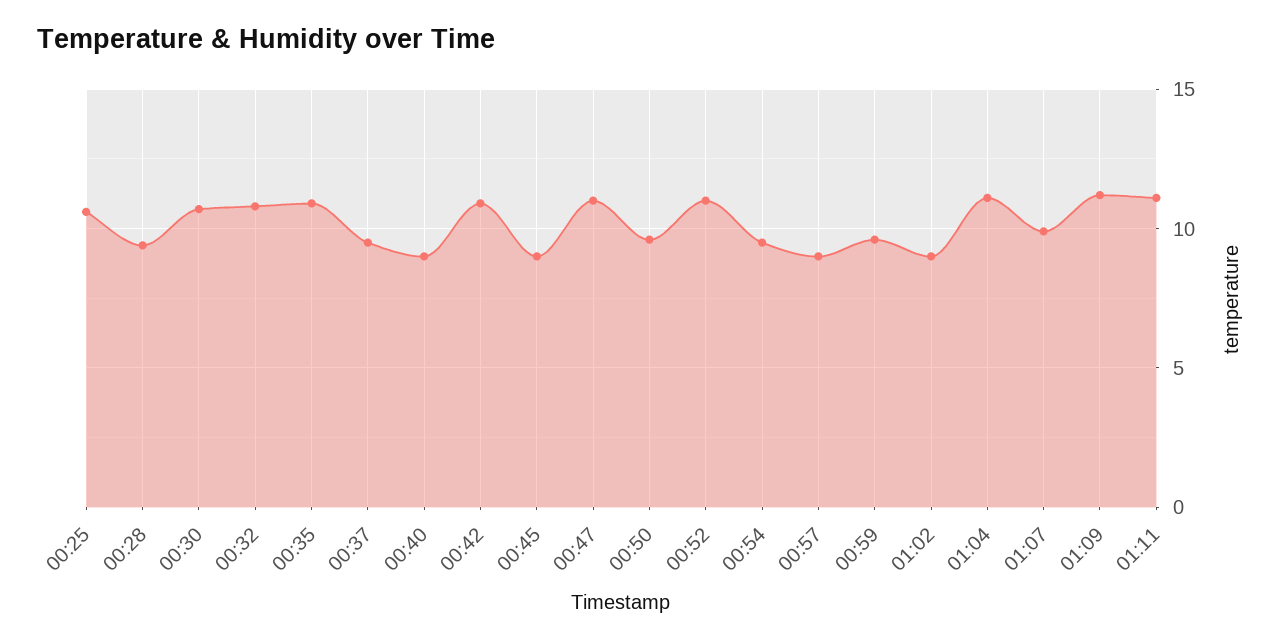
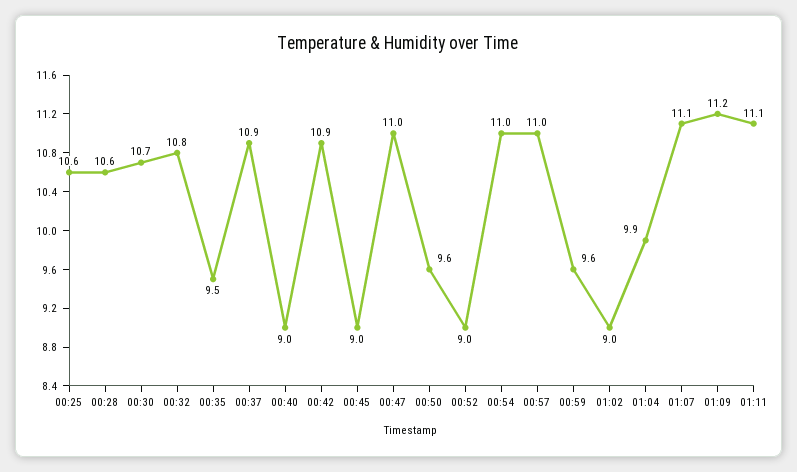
00:28: 9.5 -> 10.6
00:35: 11 -> 9.5
00:37: 9.5 -> 10.9
00:52: 11 -> 9
00:54: 9.5 -> 11
00:57: 9 -> 11
01:04: 11 -> 9.9
01:07: 10 -> 11.1

